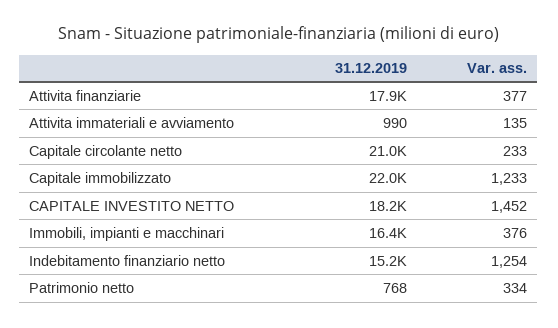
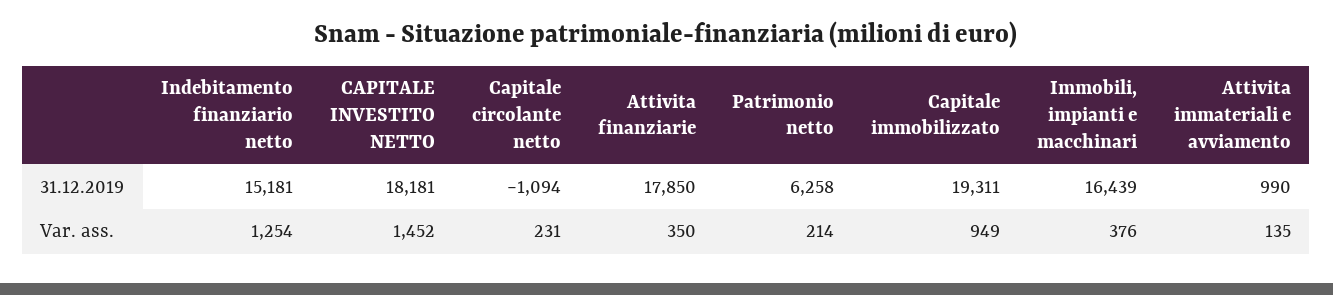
Var. ass., Attivita finanziarie: 377 -> 350
31.12.2019, Capitale circolante netto: 21000 -> -1094
Var. ass., Capitale circolante netto: 233 -> 231
31.12.2019, Capitale immobilizzato: 22000 -> 19311
Var. ass., Capitale immobilizzato: 1233 -> 949
31.12.2019, Patrimonio netto: 768 -> 6258
Var. ass., Patrimonio netto: 334 -> 214

